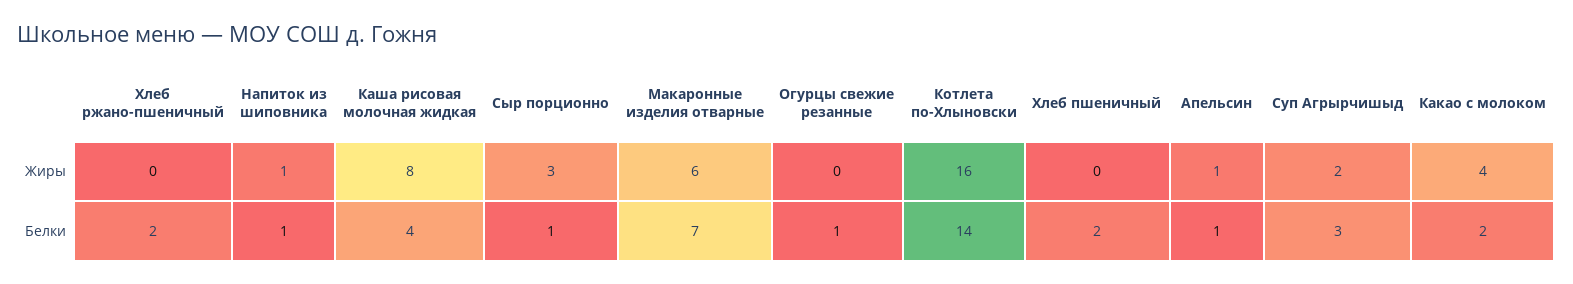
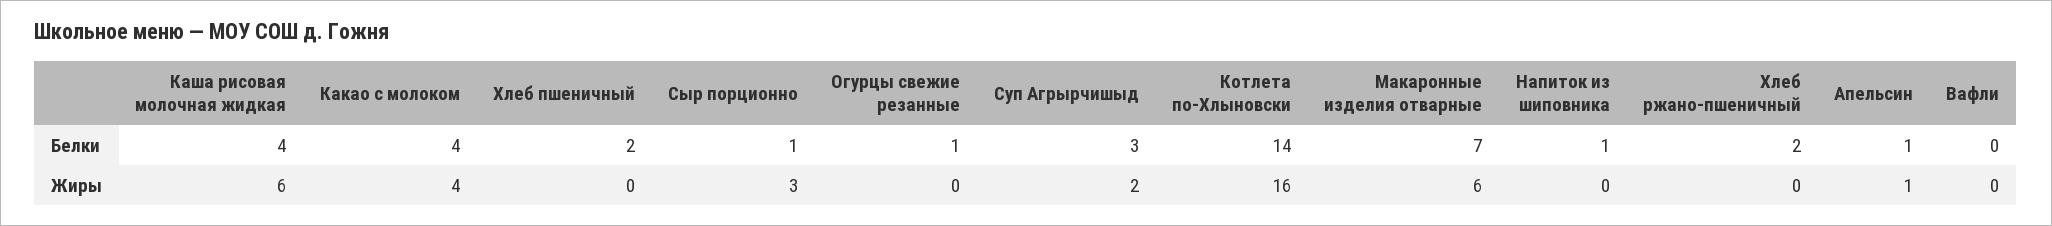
Напиток из шиповника, Жиры: 1 -> 0
Каша рисовая молочная жидкая, Жиры: 8 -> 6
Какао с молоком, Белки: 2 -> 4
Вафли, Белки: none -> 0
Вафли, Жиры: none -> 0

